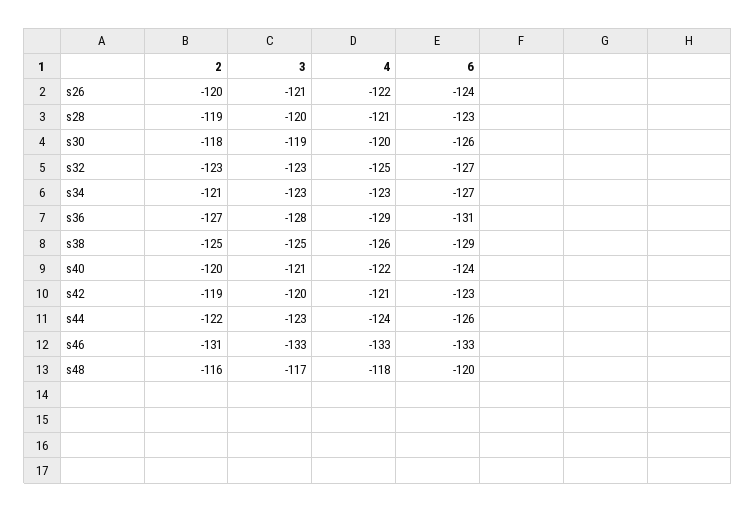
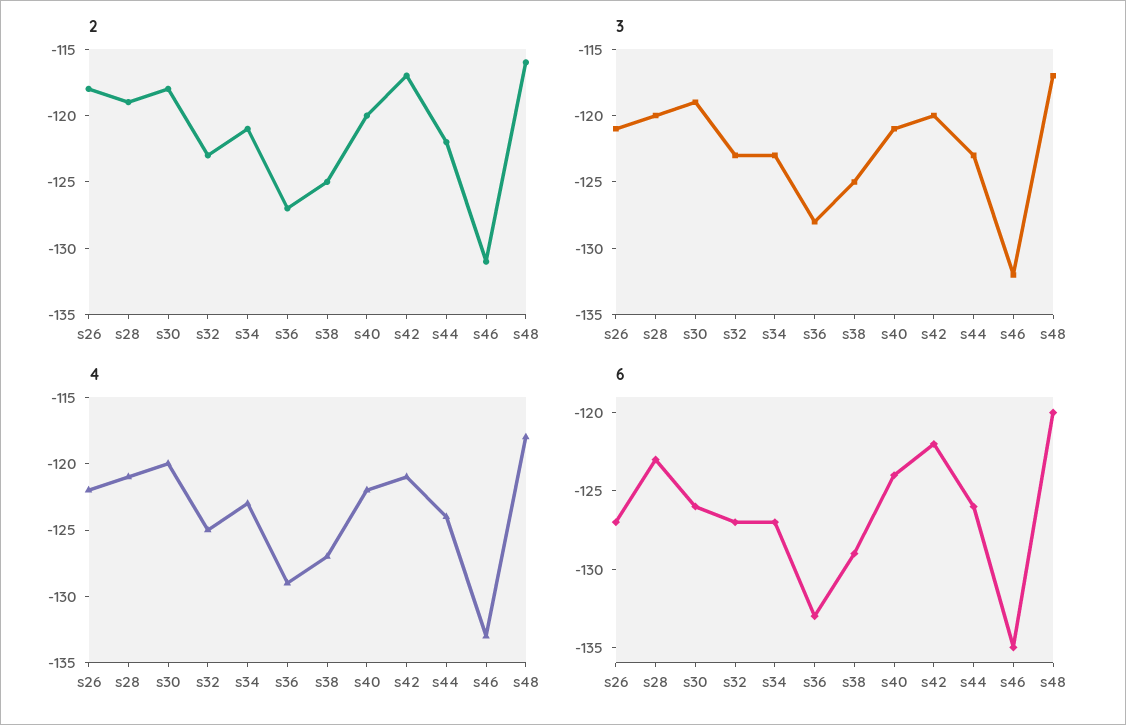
2, s26: -120 -> -118
6, s26: -124 -> -127
6, s36: -131 -> -133
4, s38: -126 -> -127
2, s42: -119 -> -117
6, s42: -123 -> -122
3, s46: -133 -> -132
6, s46: -133 -> -135

